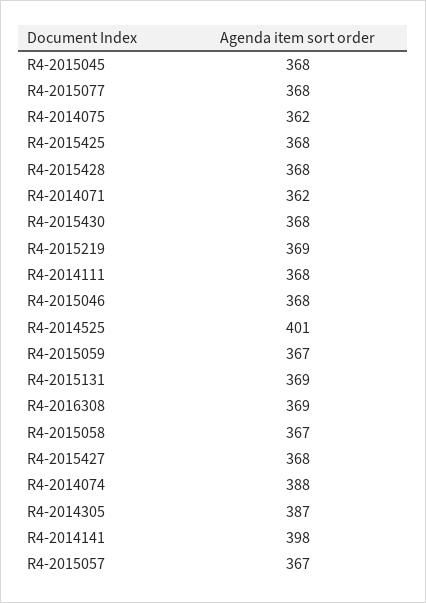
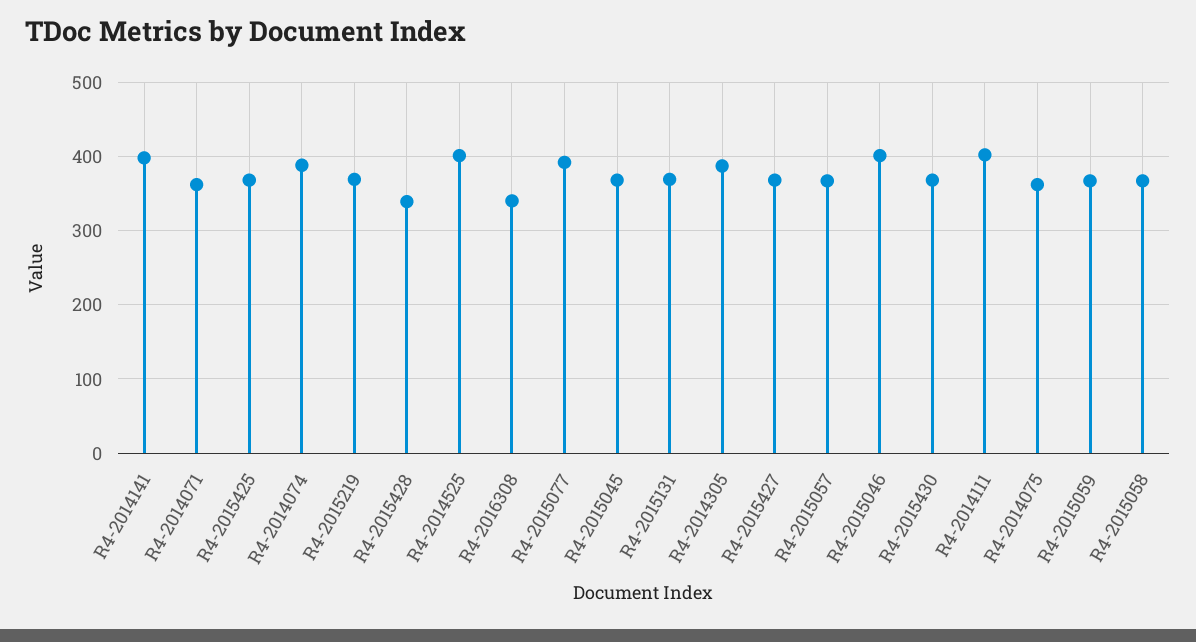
R4-2015077: 368 -> 390
R4-2015428: 368 -> 340
R4-2014111: 368 -> 400
R4-2015046: 368 -> 400
R4-2016308: 369 -> 340

